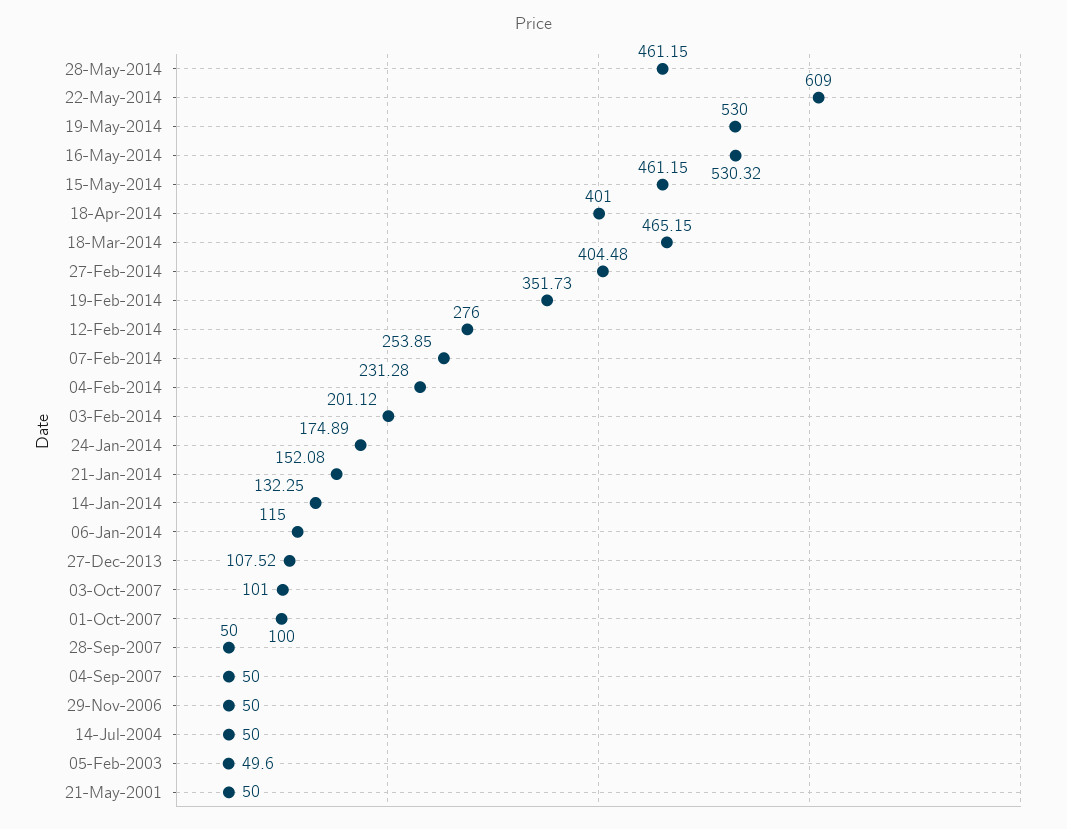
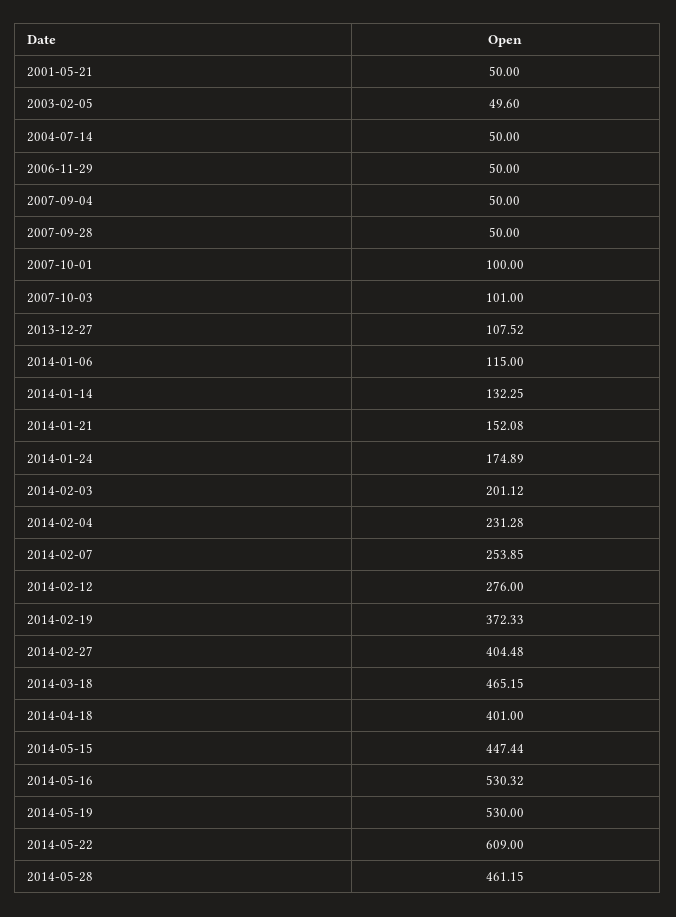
15-May-2014: 461.15 -> 447.44
19-Feb-2014: 351.73 -> 372.33

